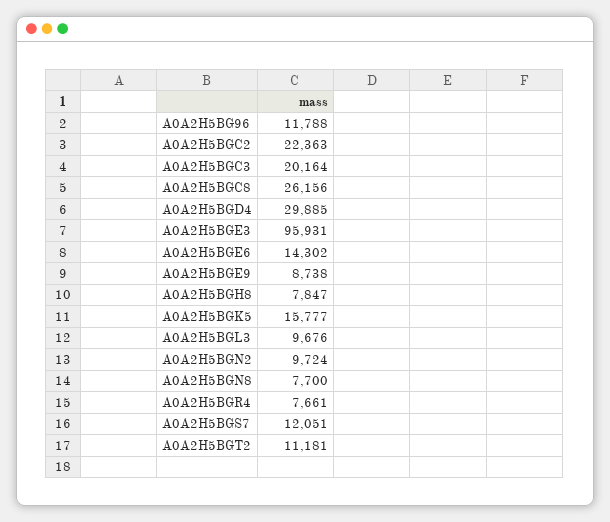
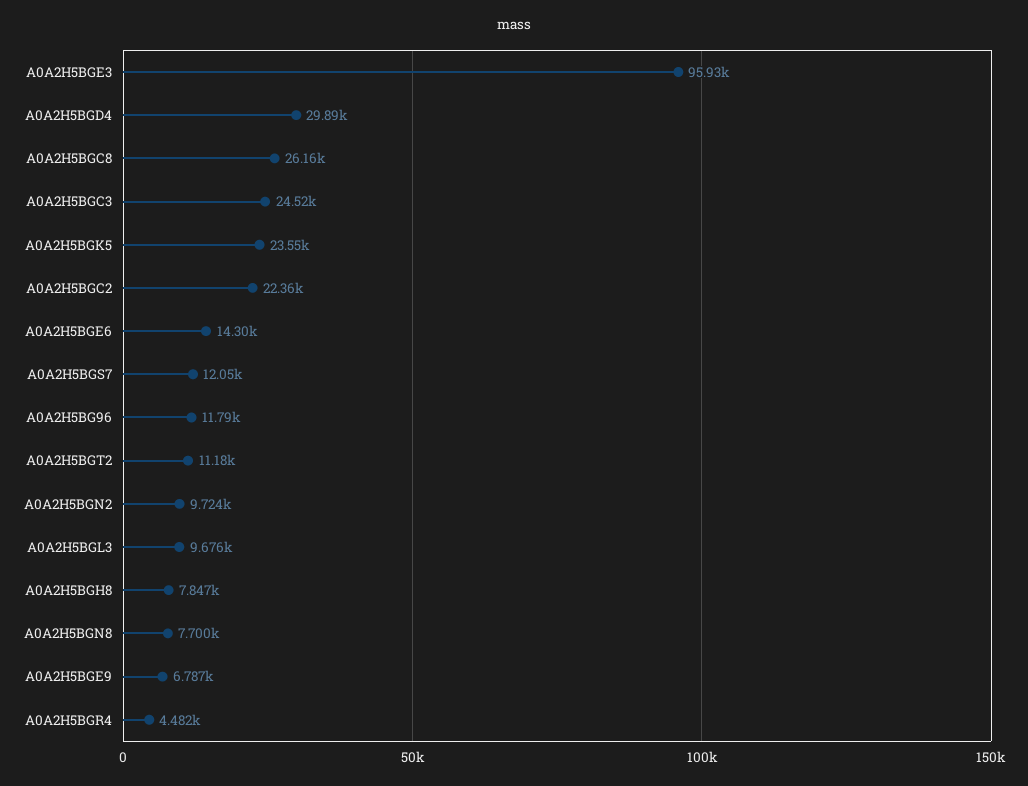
A0A2H5BGC3: 20164 -> 24520
A0A2H5BGE9: 8738 -> 6787
A0A2H5BGK5: 15777 -> 23550
A0A2H5BGR4: 7661 -> 4482

